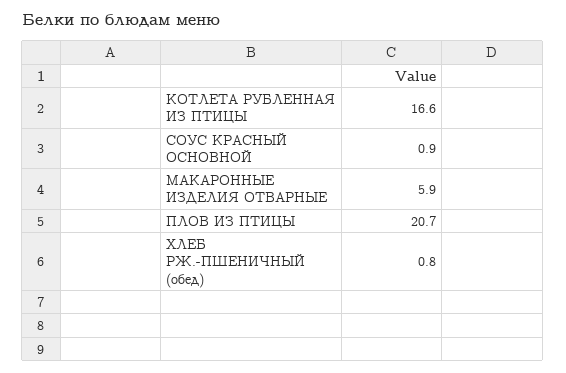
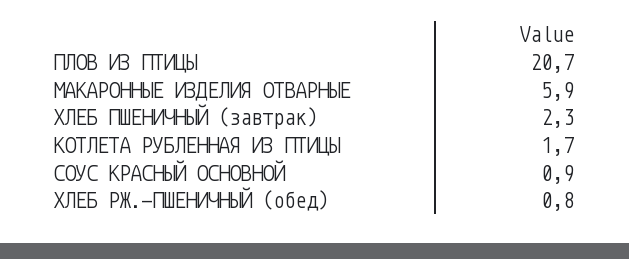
КОТЛЕТА РУБЛЕННАЯ ИЗ ПТИЦЫ: 16.6 -> 1.7
ХЛЕБ ПШЕНИЧНЫЙ (завтрак): none -> 2.3

